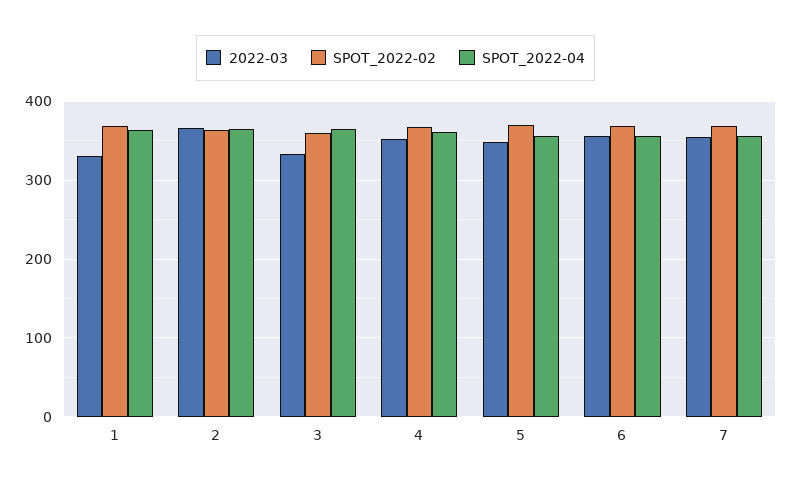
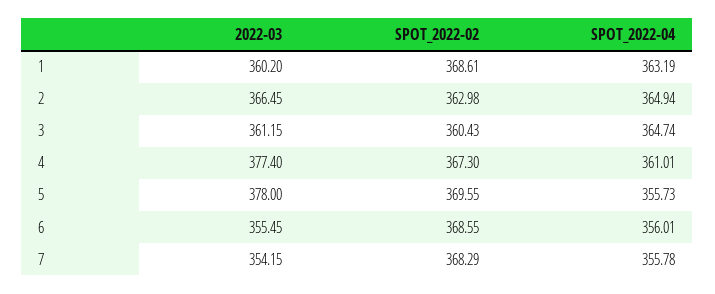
2022-03, 1: 330 -> 360.2
2022-03, 3: 330 -> 361.15
2022-03, 4: 350 -> 377.4
2022-03, 5: 350 -> 378

